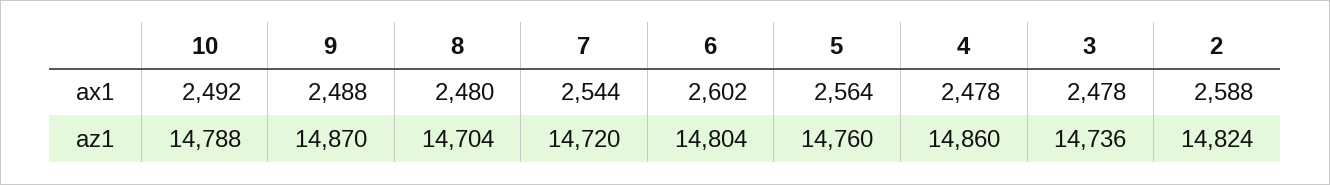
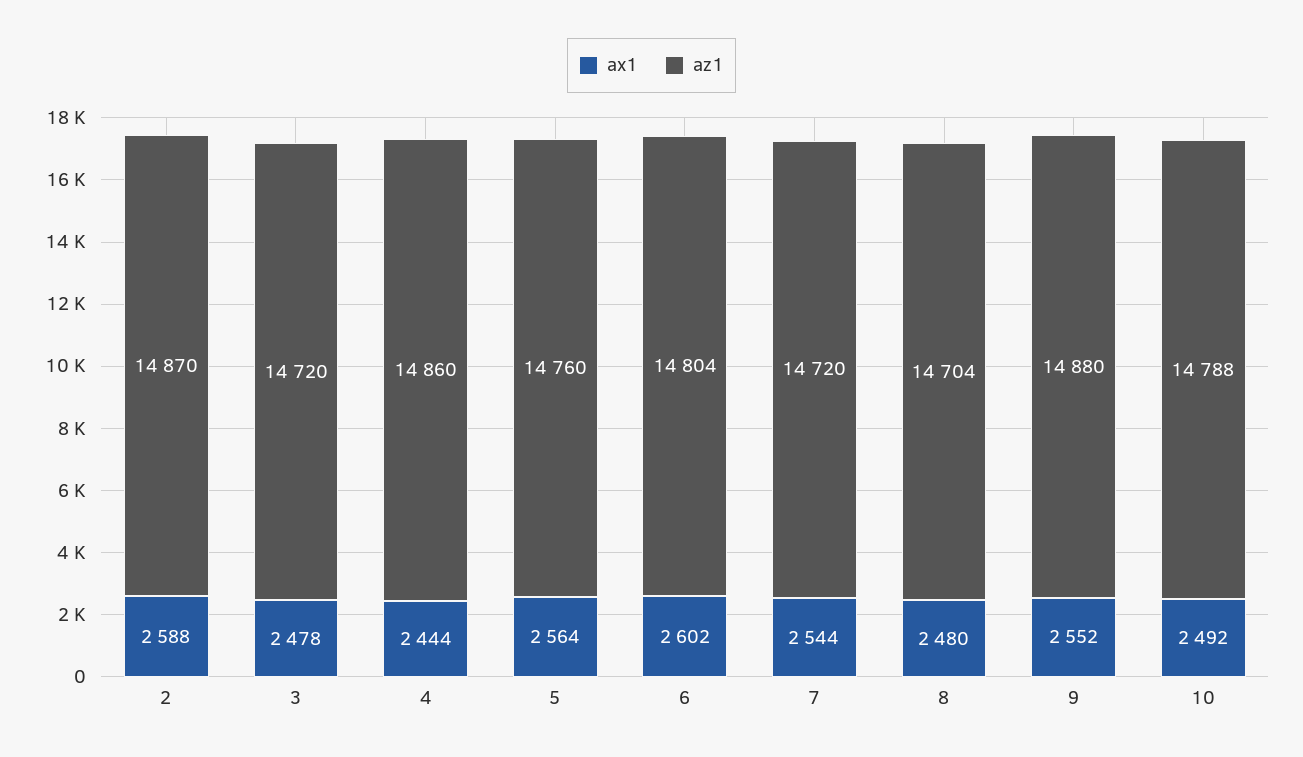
ax1, 9: 2488 -> 2552
ax1, 4: 2478 -> 2444
az1, 9: 14870 -> 14880
az1, 3: 14736 -> 14720
az1, 2: 14824 -> 14870

